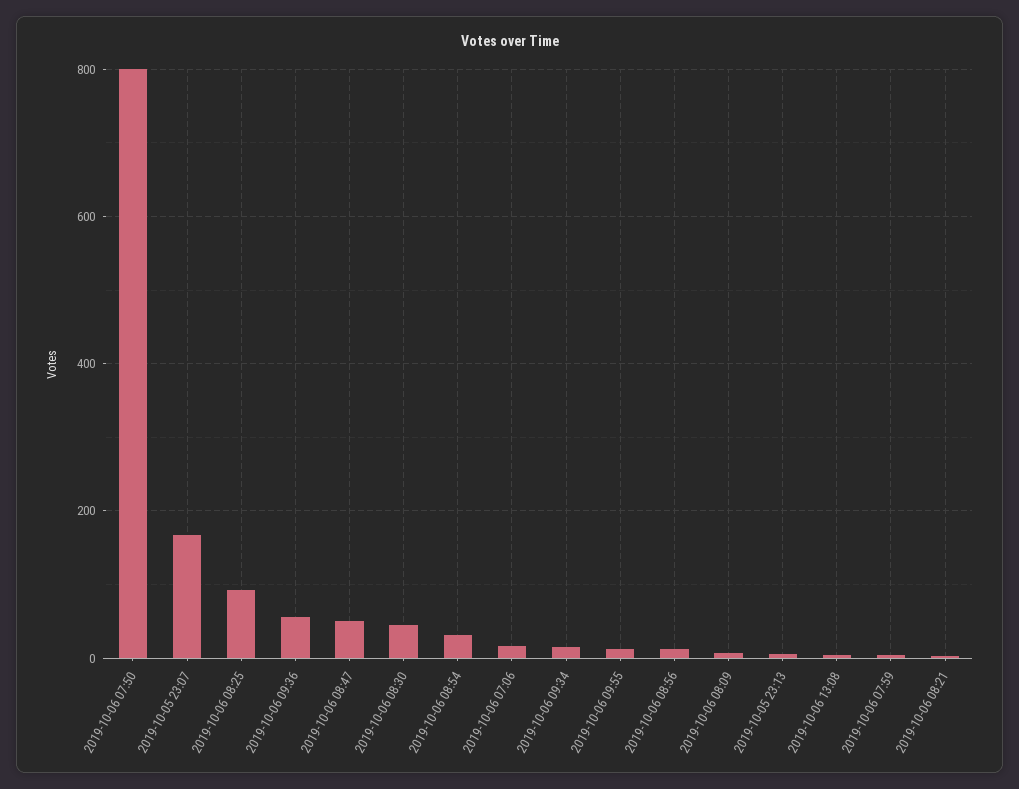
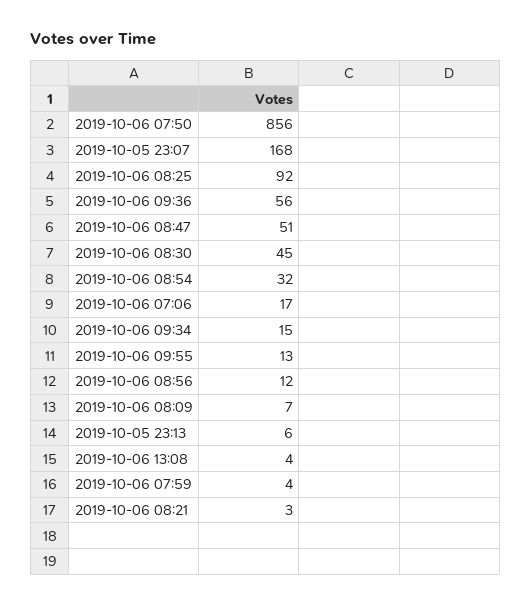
2019-10-06 07:50: 800 -> 856

